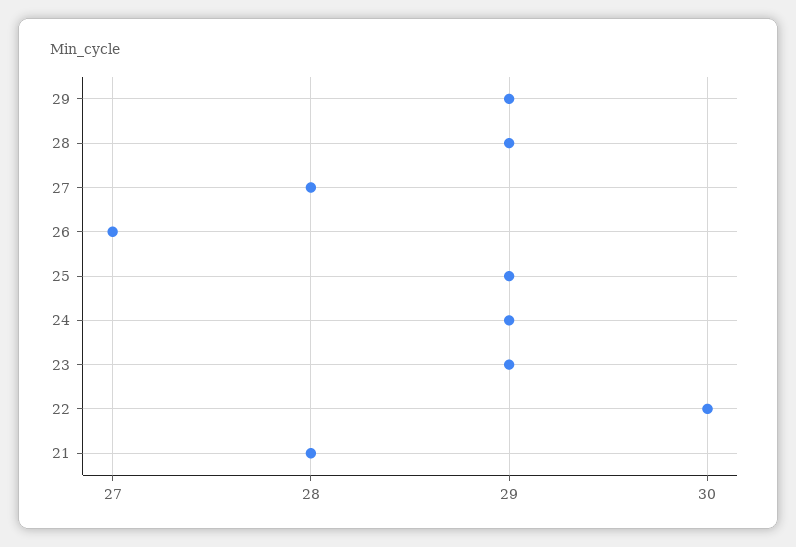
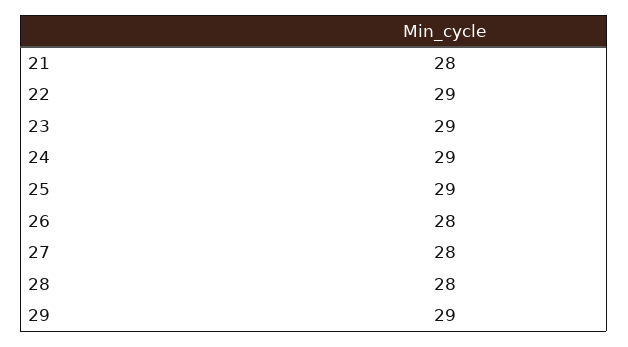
28: 29 -> 28
26: 27 -> 28
22: 30 -> 29

